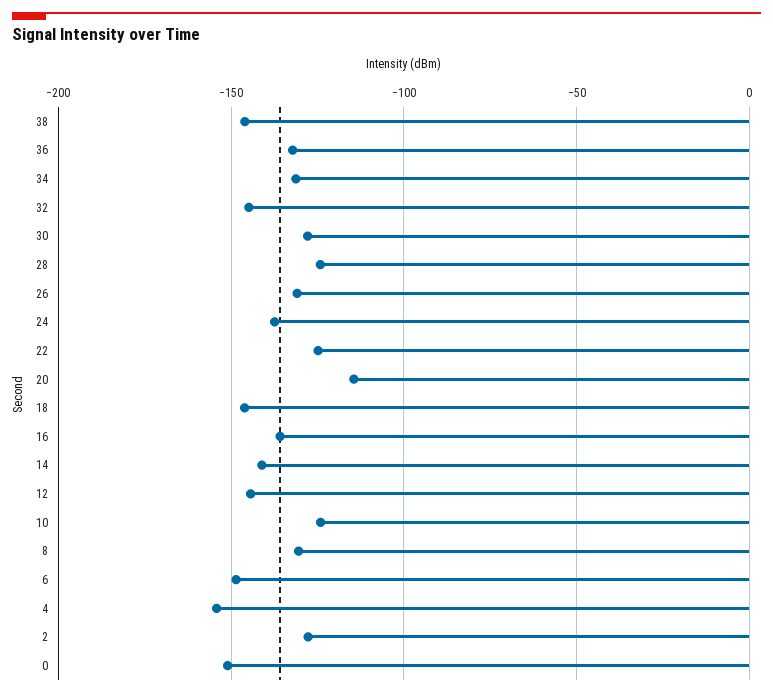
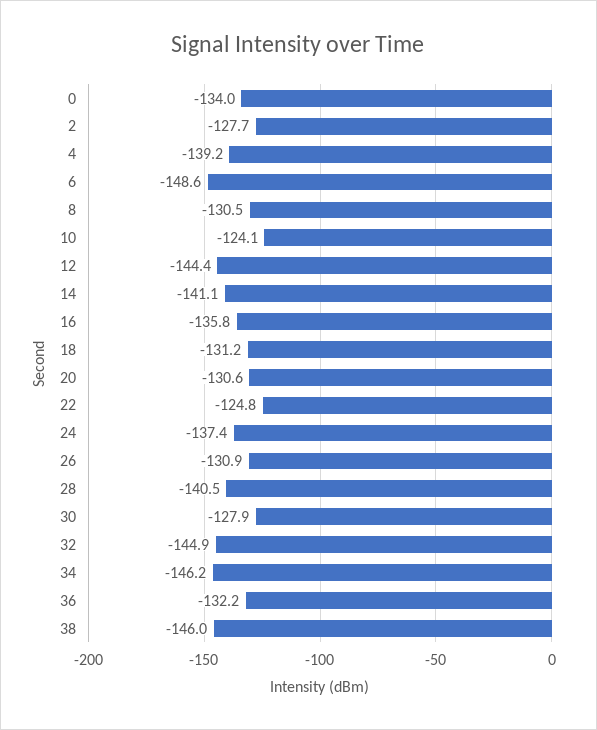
34: -130 -> -146.2
28: -125 -> -140.5
20: -115 -> -130.6
18: -145 -> -131.2
4: -155 -> -139.2
0: -150 -> -134

